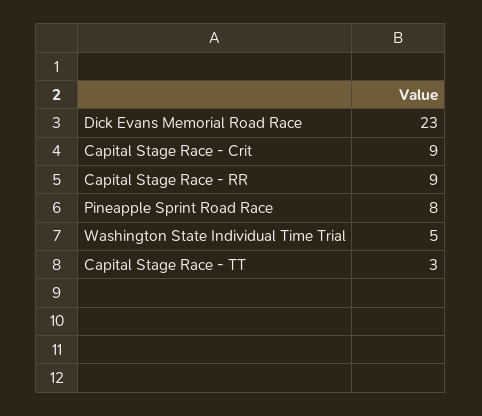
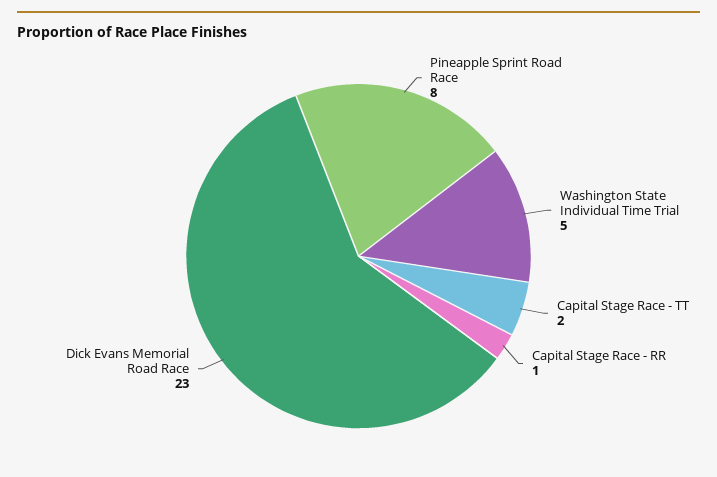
Capital Stage Race - Crit: 9 -> none
Capital Stage Race - RR: 9 -> 1
Capital Stage Race - TT: 3 -> 2

